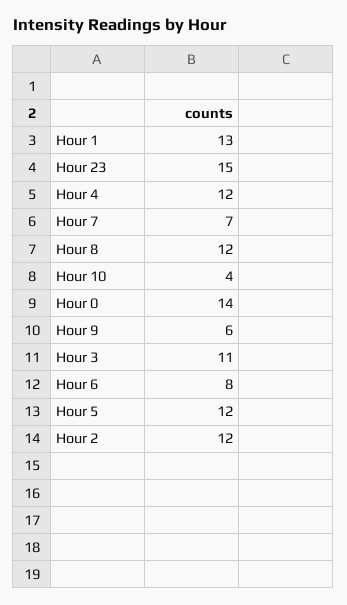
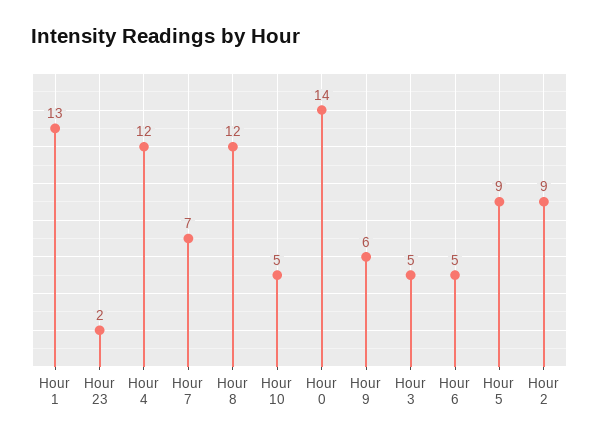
Hour 23: 15 -> 2
Hour 10: 4 -> 5
Hour 3: 11 -> 5
Hour 6: 8 -> 5
Hour 5: 12 -> 9
Hour 2: 12 -> 9

